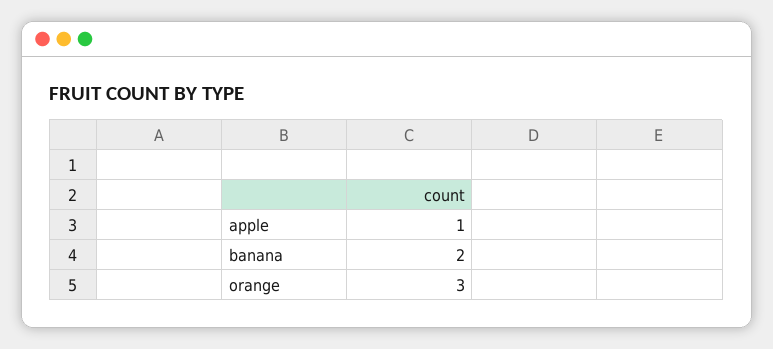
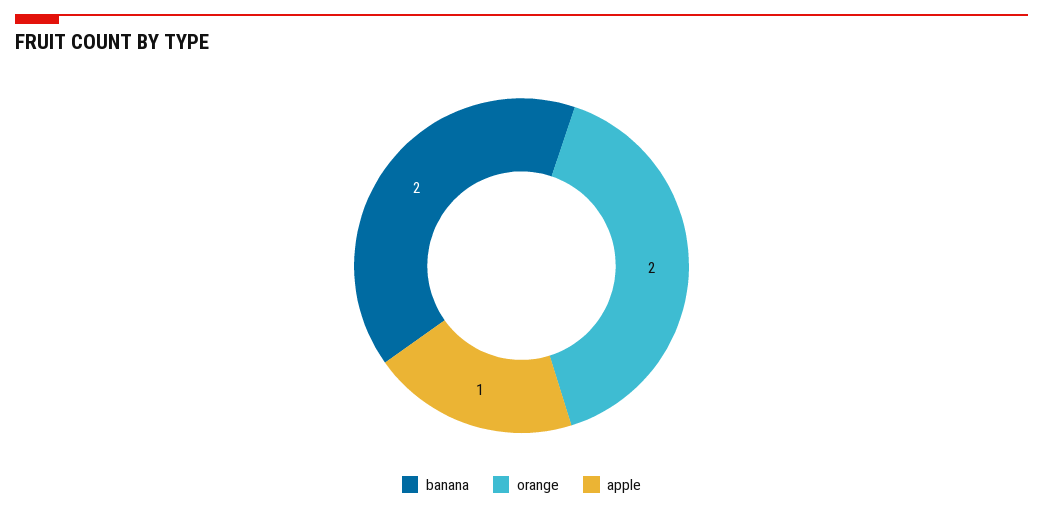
orange: 3 -> 2

